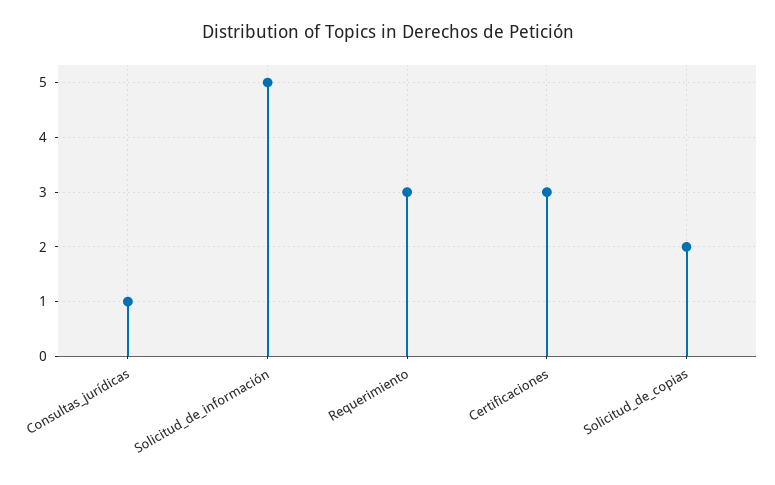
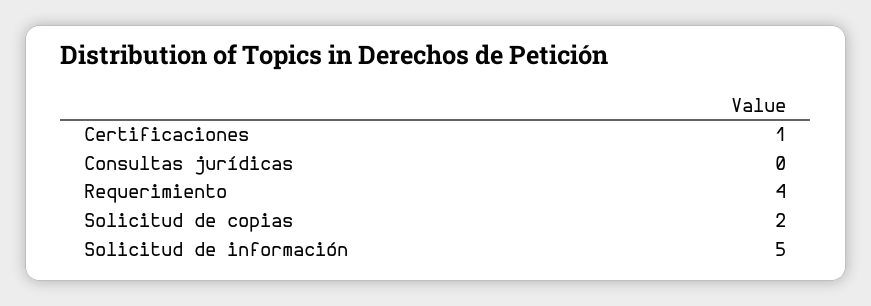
Consultas_jurídicas: 1 -> 0
Requerimiento: 3 -> 4
Certificaciones: 3 -> 1

